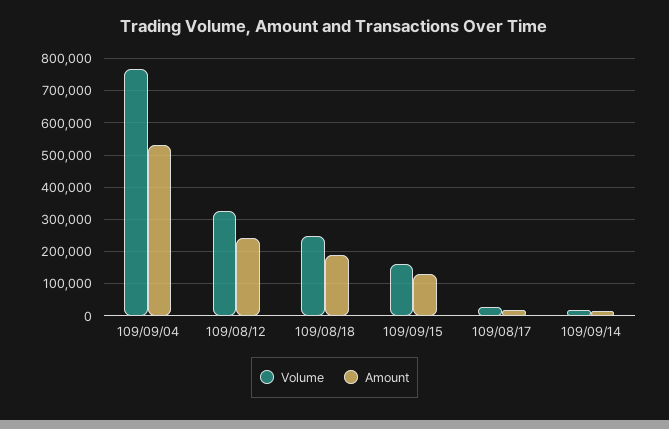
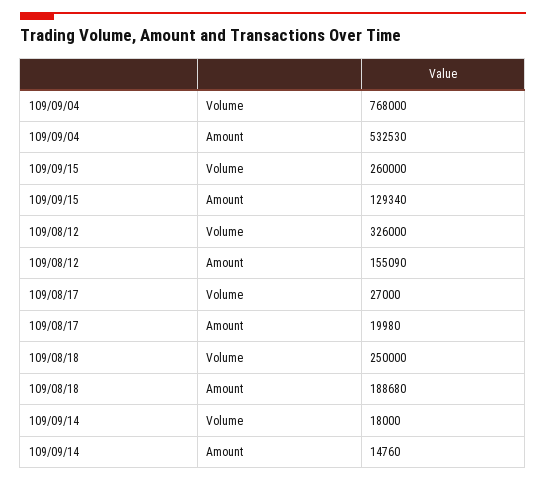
Amount, 109/08/12: 240000 -> 155090
Volume, 109/09/15: 160000 -> 260000

